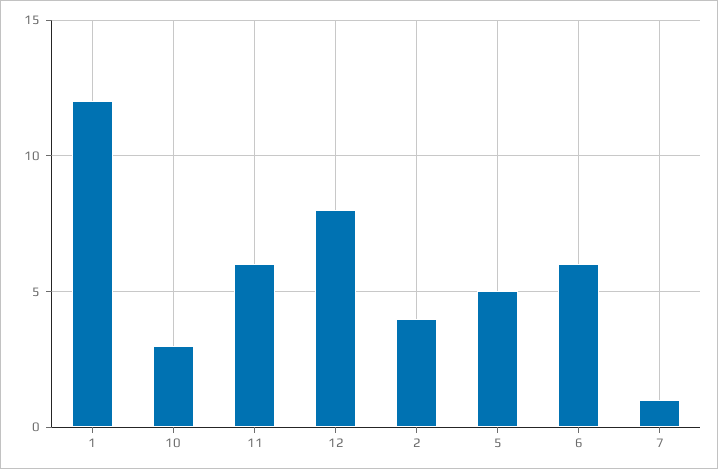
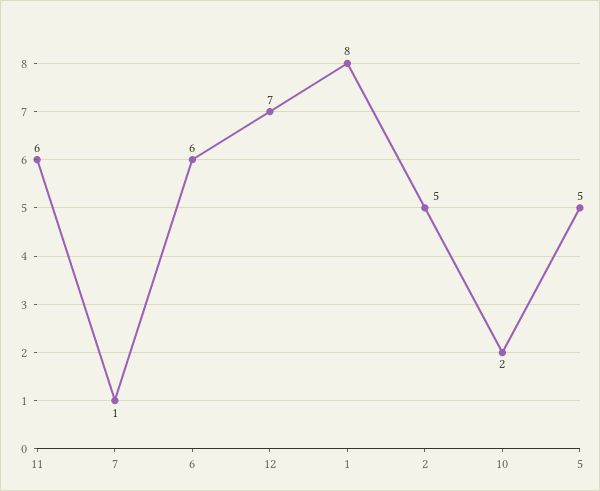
1: 12 -> 8
10: 3 -> 2
12: 8 -> 7
2: 4 -> 5

